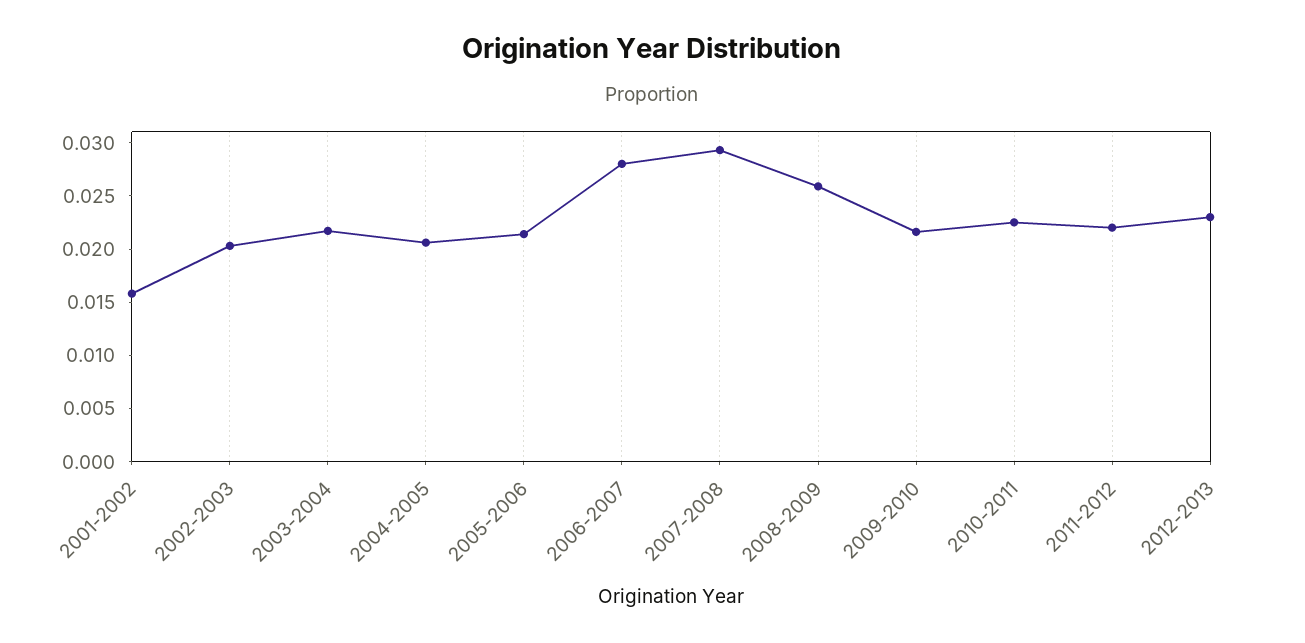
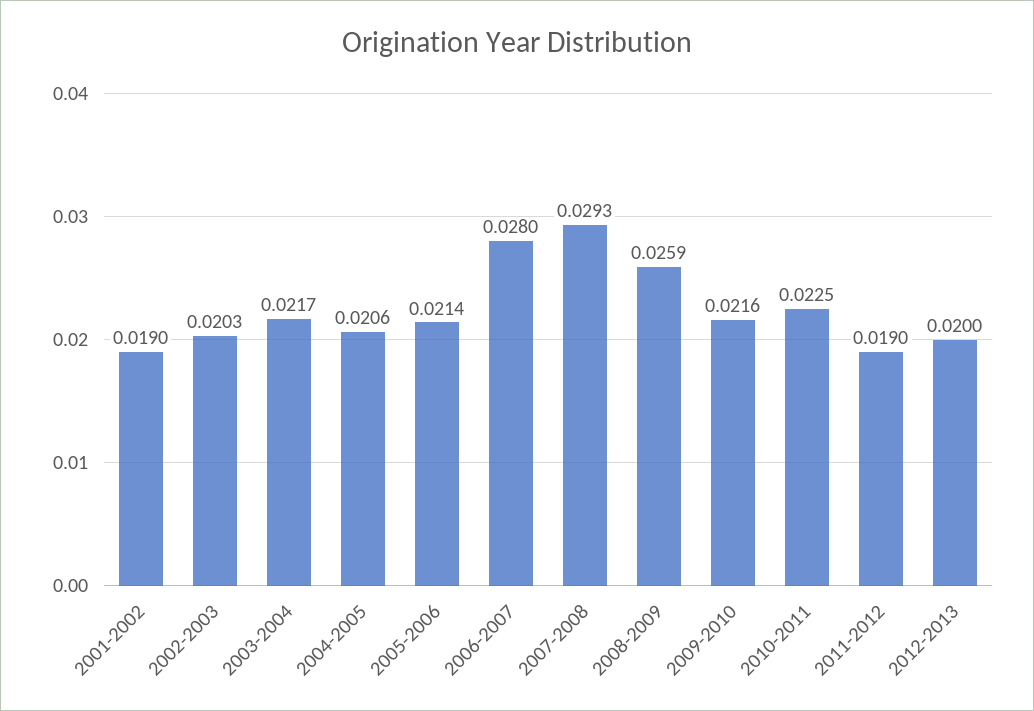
2001-2002: 0.016 -> 0.019
2011-2012: 0.022 -> 0.019
2012-2013: 0.023 -> 0.02

